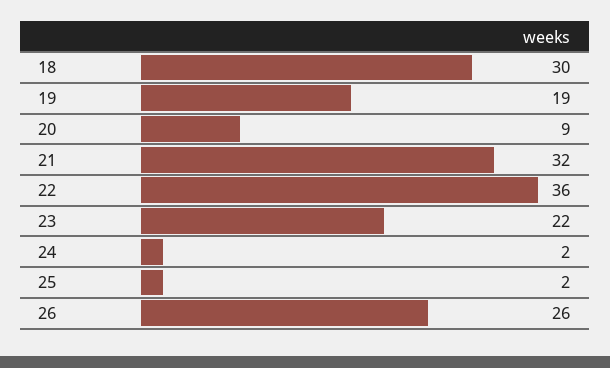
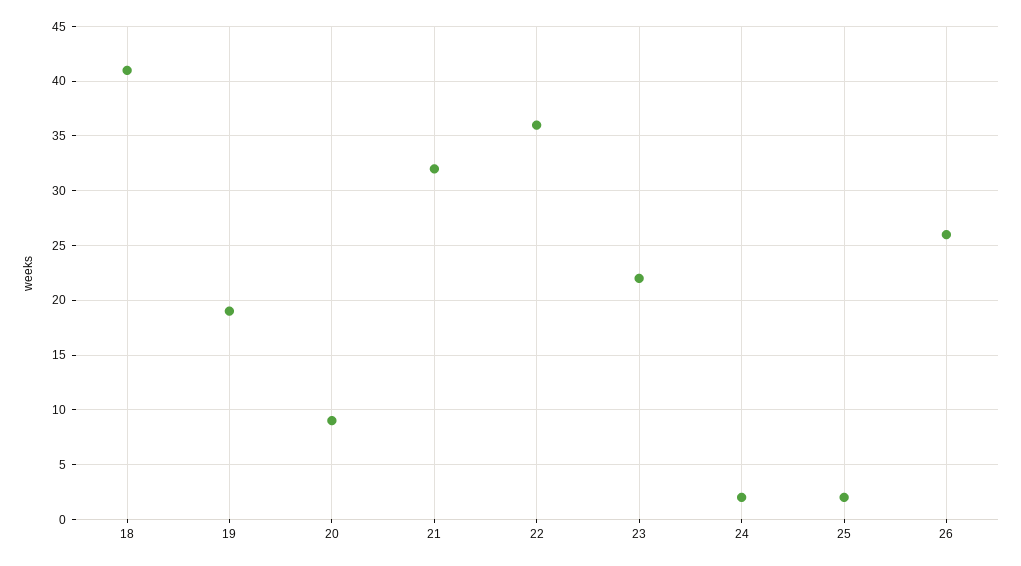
18: 30 -> 41

